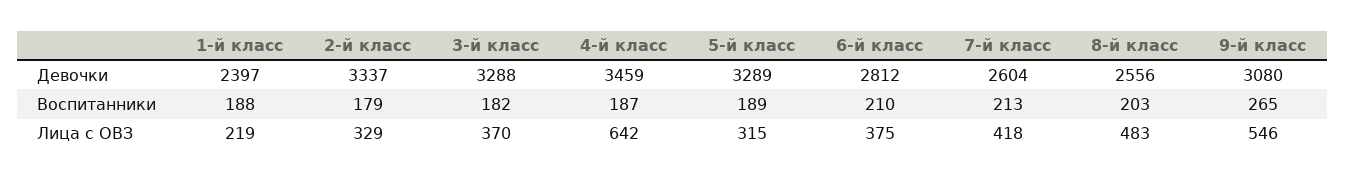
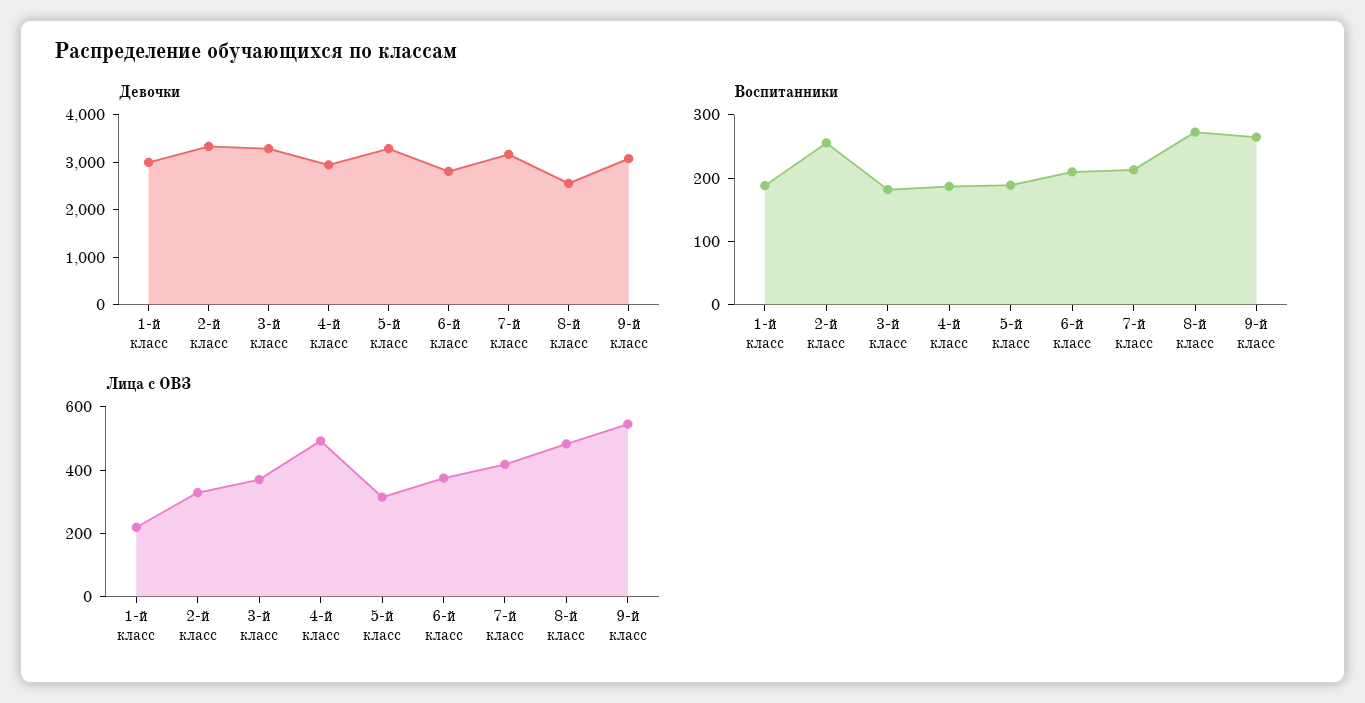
Девочки, 1-й класс: 2397 -> 3000
Девочки, 4-й класс: 3459 -> 3000
Девочки, 7-й класс: 2604 -> 3200
Воспитанники, 2-й класс: 179 -> 260
Воспитанники, 8-й класс: 203 -> 280
Лица с ОВЗ, 4-й класс: 642 -> 500

